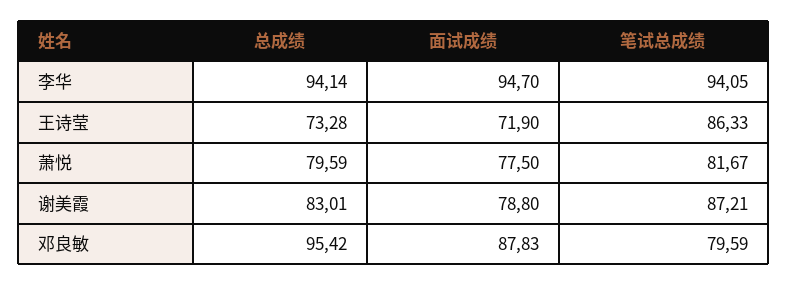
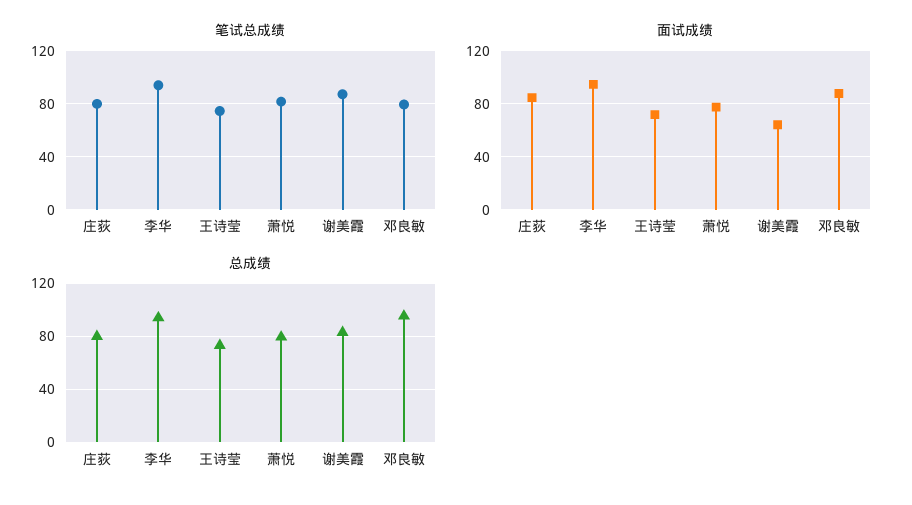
笔试总成绩, 王诗莹: 86.33 -> 75
面试成绩, 谢美霞: 78.8 -> 65
笔试总成绩, 庄荻: none -> 80
面试成绩, 庄荻: none -> 85
总成绩, 庄荻: none -> 80

